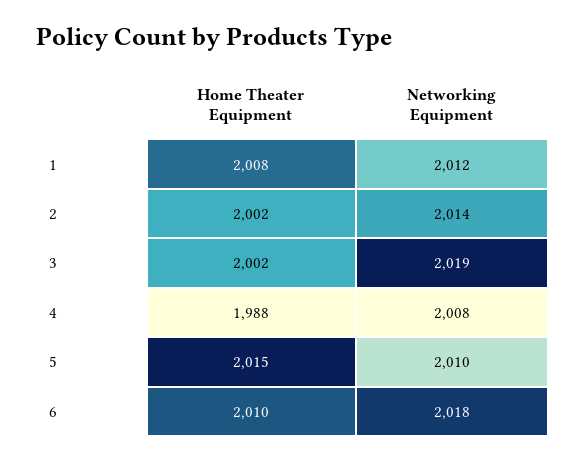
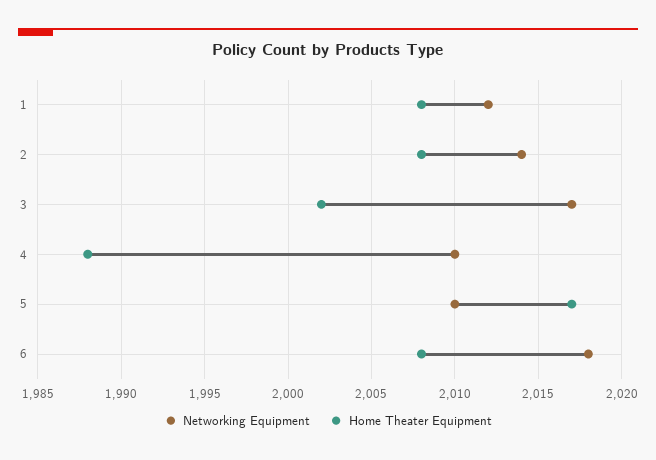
Home Theater Equipment, 2: 2002 -> 2008
Networking Equipment, 3: 2019 -> 2017
Networking Equipment, 4: 2008 -> 2010
Home Theater Equipment, 5: 2015 -> 2017
Home Theater Equipment, 6: 2010 -> 2008

